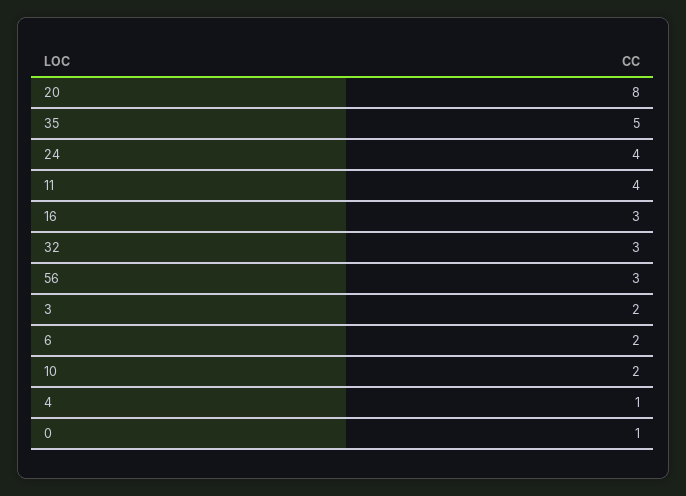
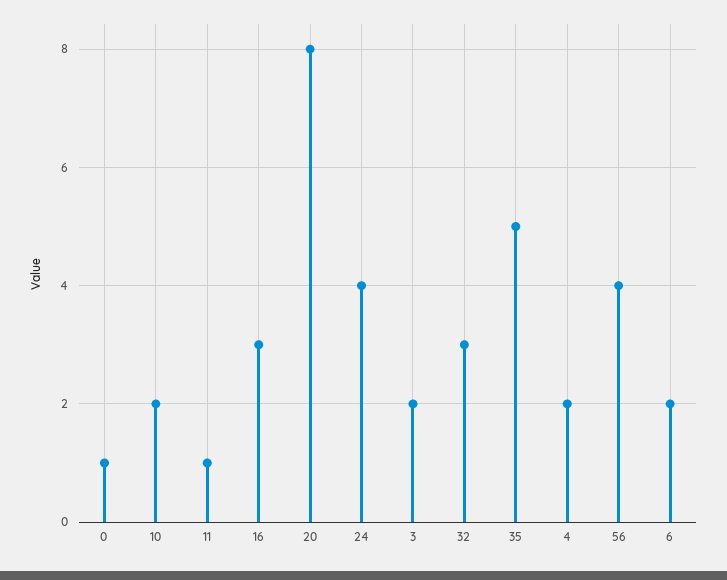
11: 4 -> 1
56: 3 -> 4
4: 1 -> 2

